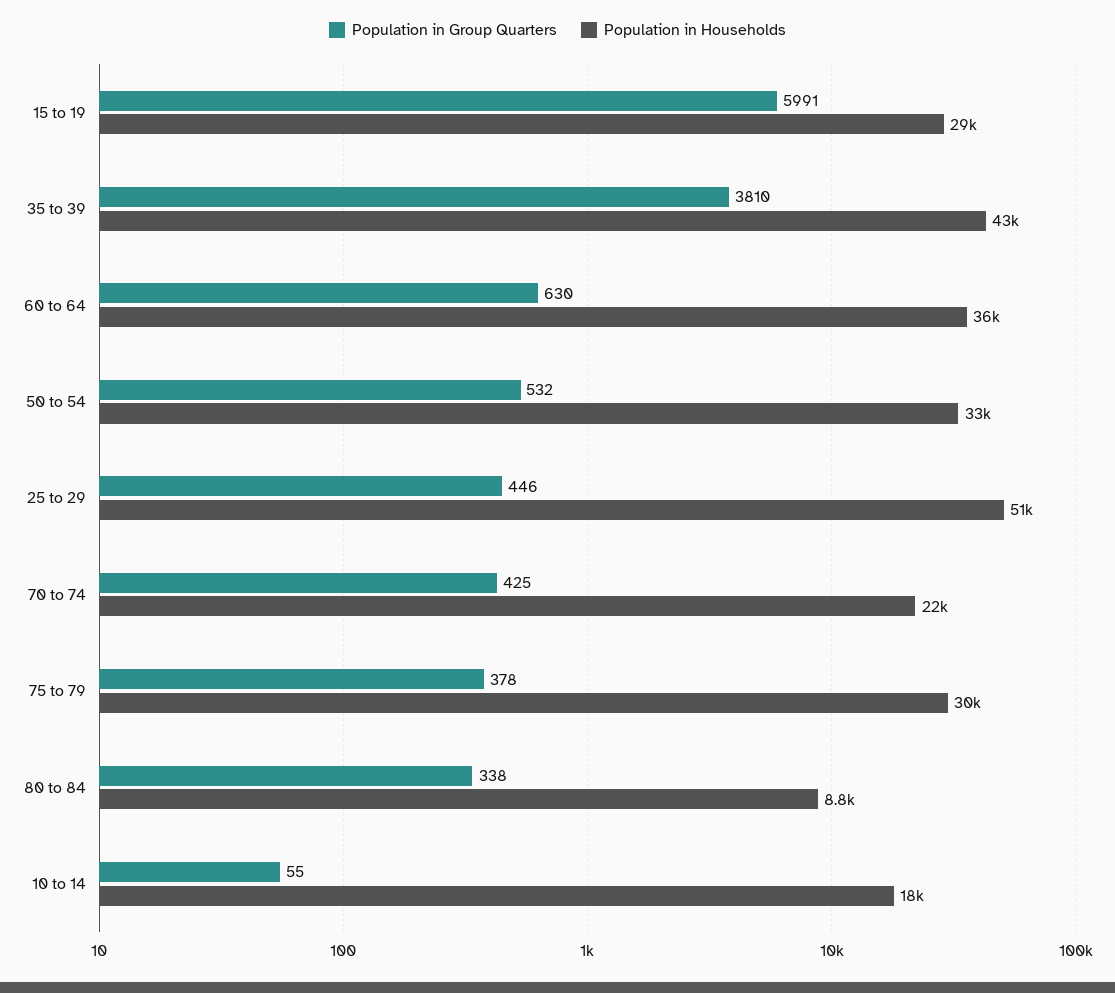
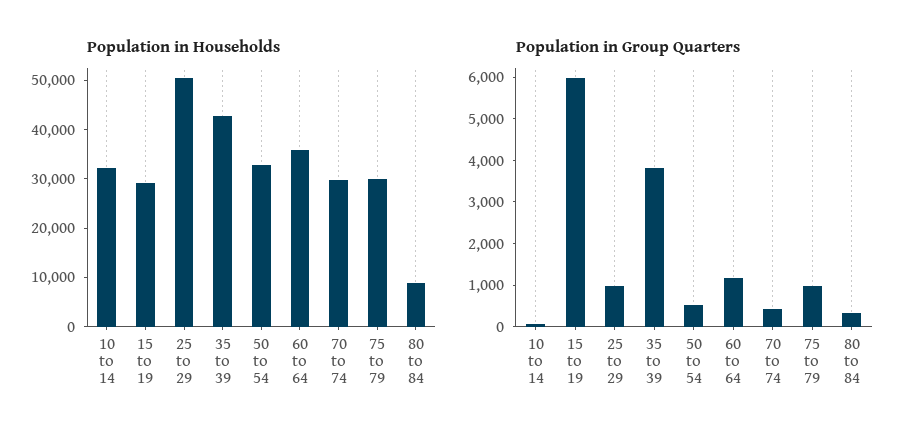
Population in Group Quarters, 60 to 64: 630 -> 1200
Population in Group Quarters, 25 to 29: 446 -> 1000
Population in Households, 70 to 74: 22000 -> 30000
Population in Group Quarters, 75 to 79: 378 -> 1000
Population in Households, 10 to 14: 18000 -> 32000

